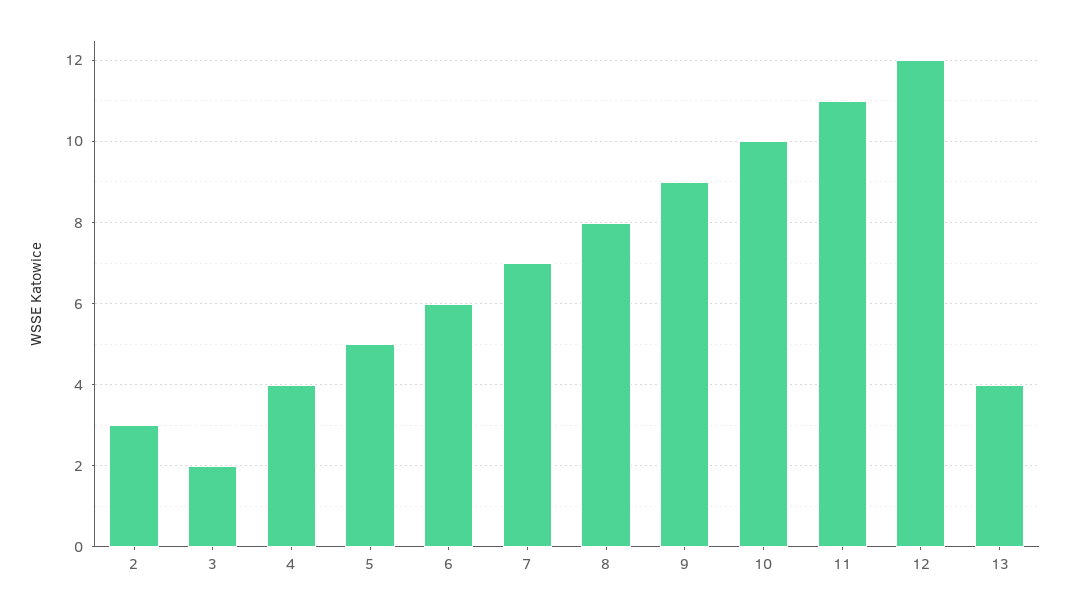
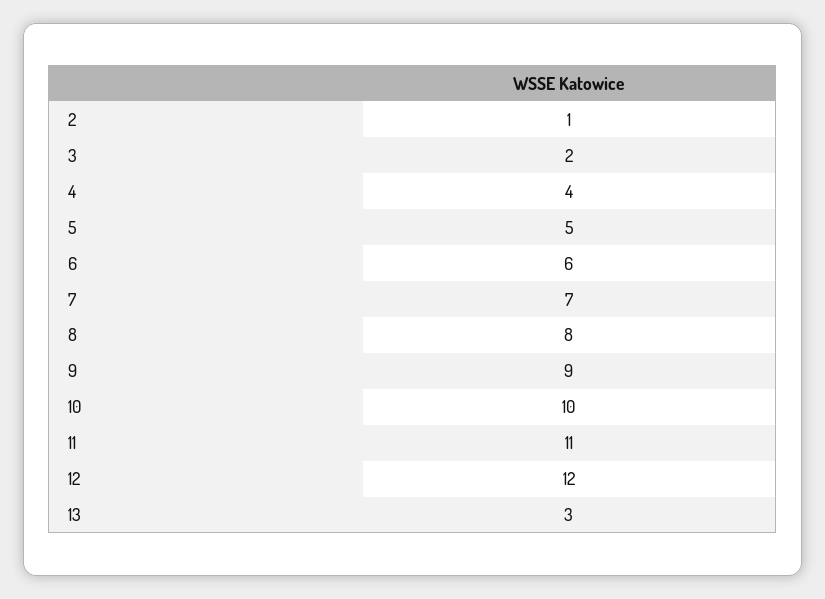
2: 3 -> 1
13: 4 -> 3

